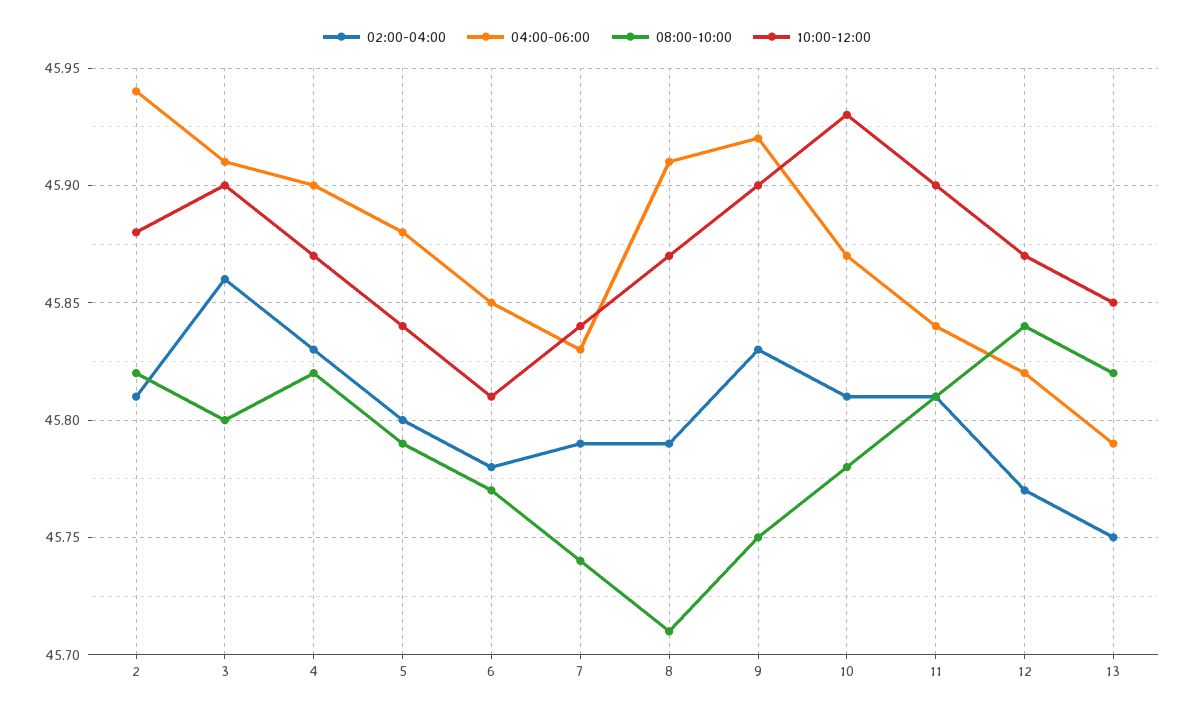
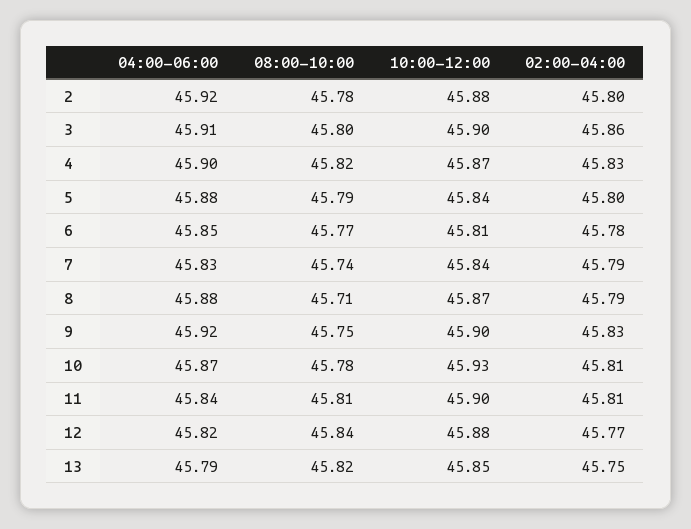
02:00-04:00, 2: 45.81 -> 45.8
04:00-06:00, 2: 45.94 -> 45.92
08:00-10:00, 2: 45.82 -> 45.78
04:00-06:00, 8: 45.91 -> 45.88
10:00-12:00, 12: 45.87 -> 45.88

